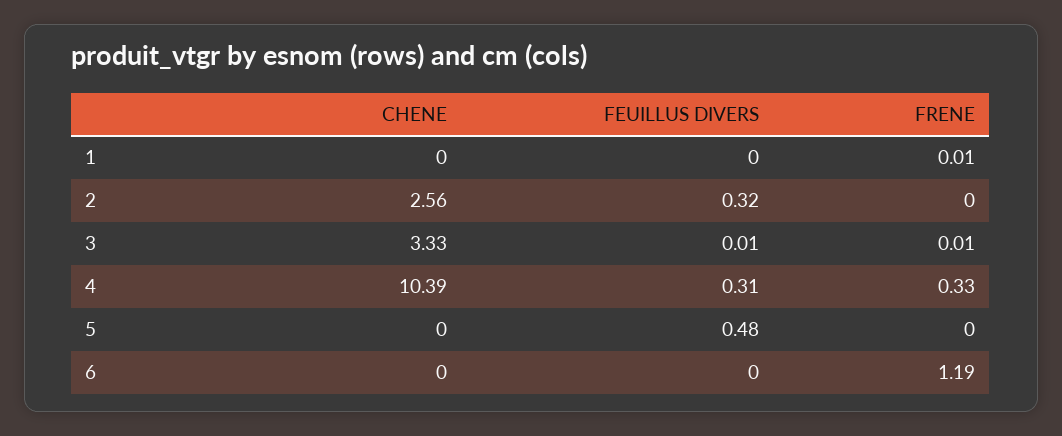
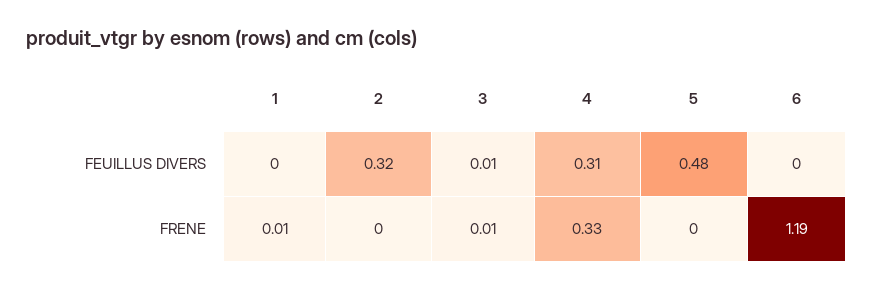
CHENE, 1: 0 -> none
CHENE, 2: 2.56 -> none
CHENE, 3: 3.33 -> none
CHENE, 4: 10.39 -> none
CHENE, 5: 0 -> none
CHENE, 6: 0 -> none

